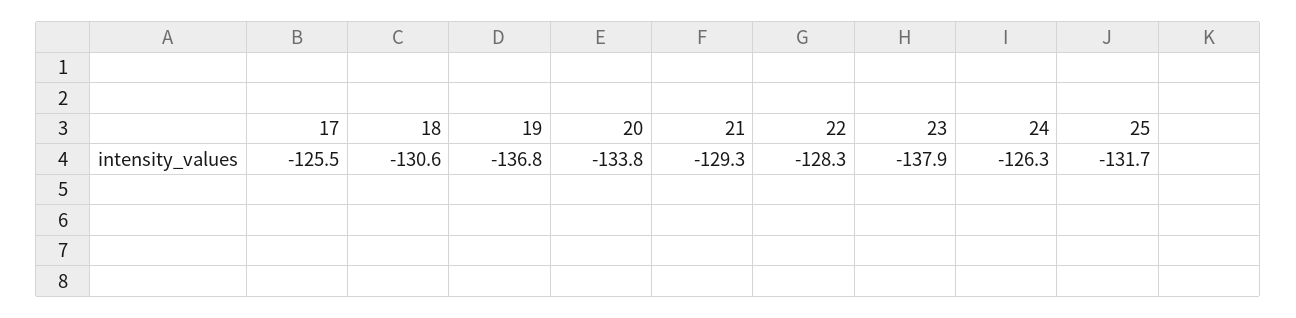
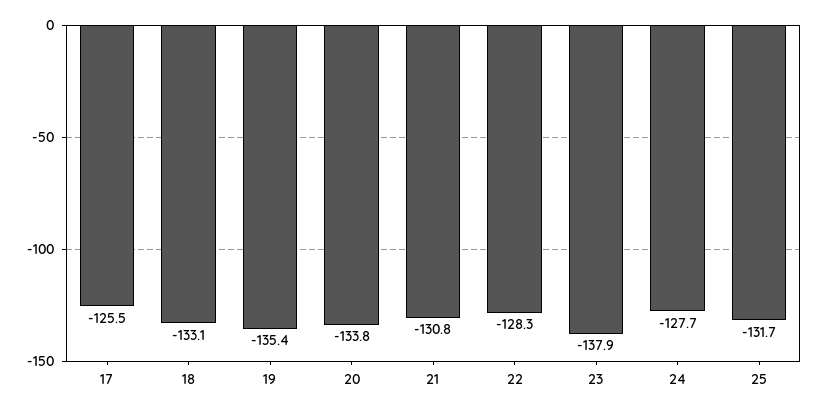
18: -130.6 -> -133.1
19: -136.8 -> -135.4
21: -129.3 -> -130.8
24: -126.3 -> -127.7

